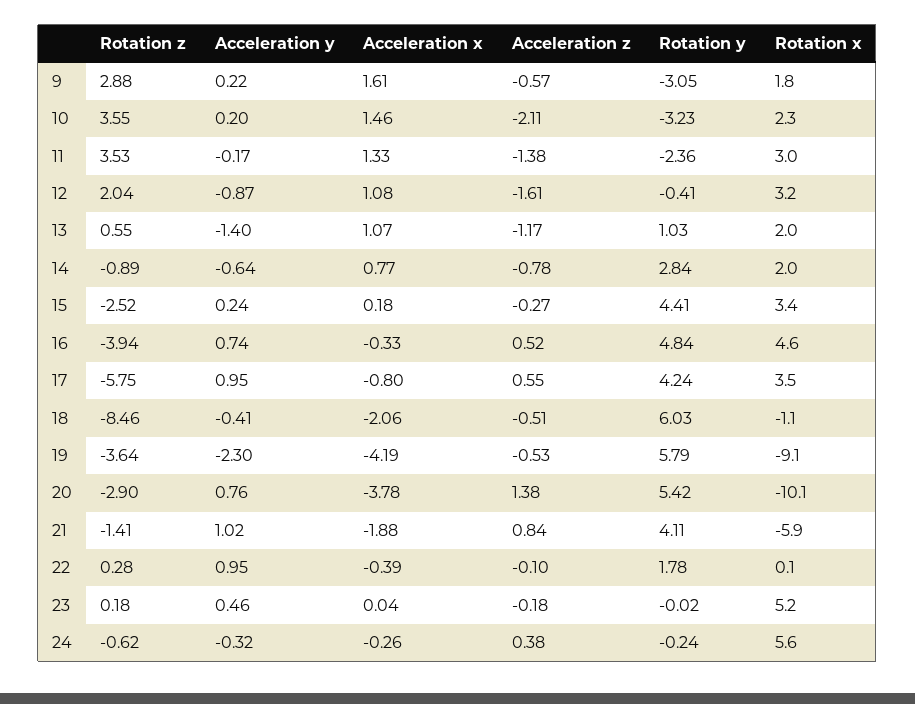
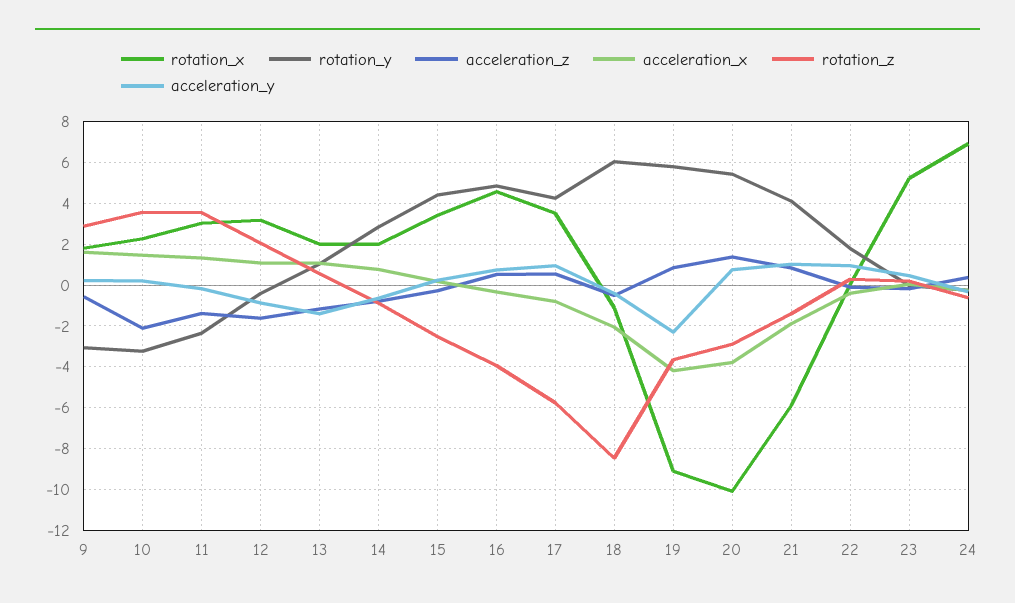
Acceleration z, 19: -0.53 -> 1
Rotation x, 24: 5.6 -> 7

